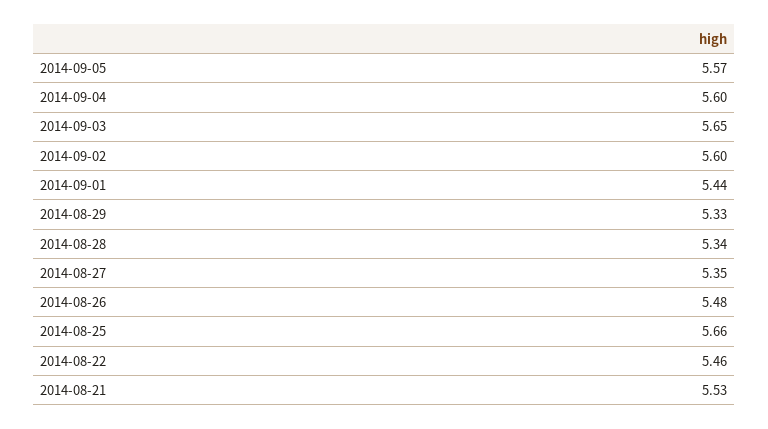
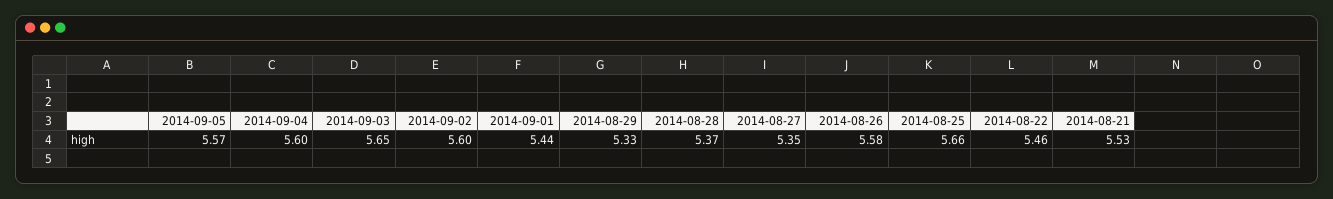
2014-08-28: 5.34 -> 5.37
2014-08-26: 5.48 -> 5.58

